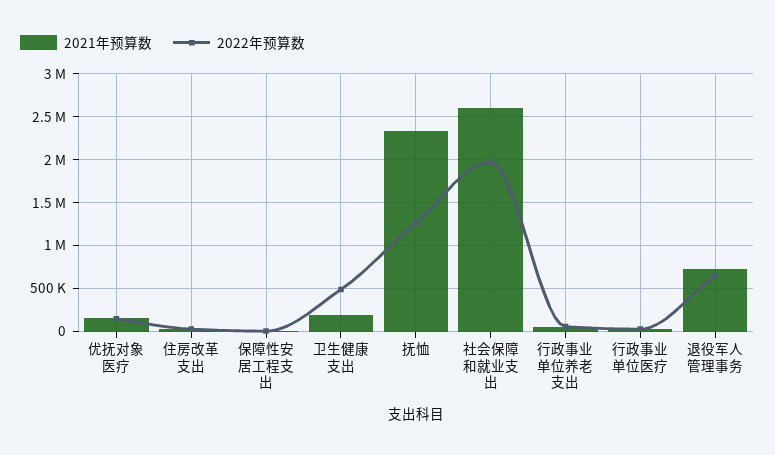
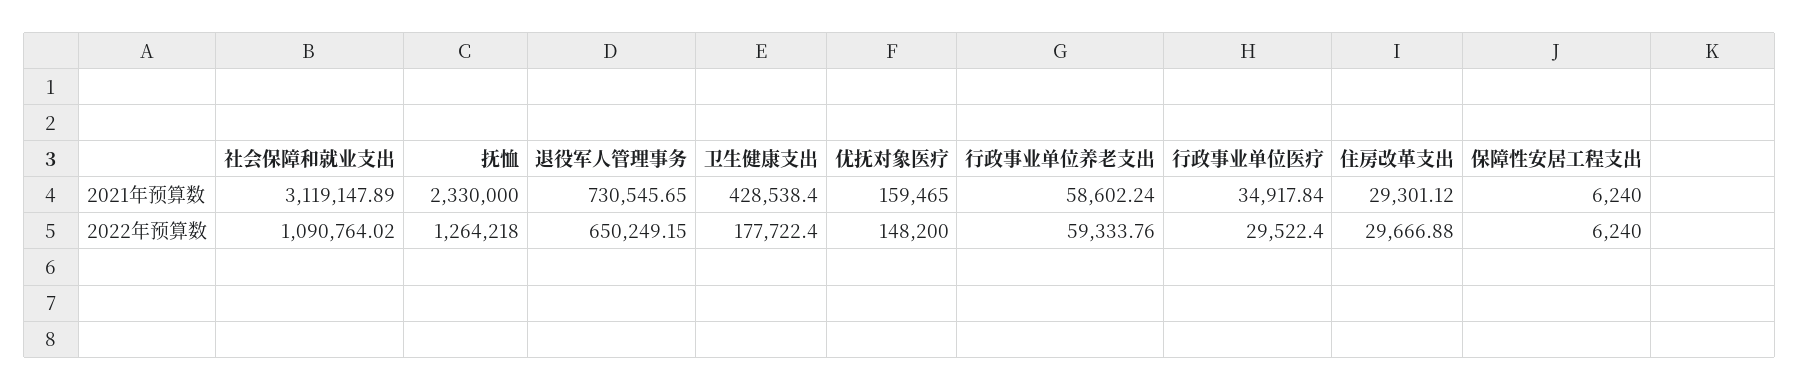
2021年预算数, 卫生健康支出: 200000 -> 428538.4
2022年预算数, 卫生健康支出: 500000 -> 177722.4
2021年预算数, 社会保障和就业支出: 2600000 -> 3119147.89
2022年预算数, 社会保障和就业支出: 2000000 -> 1090764.02

